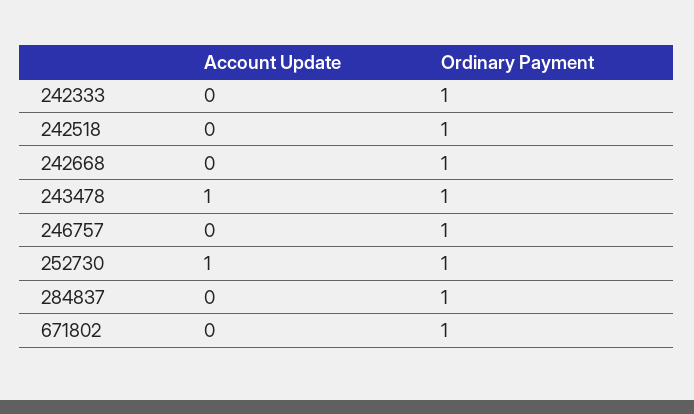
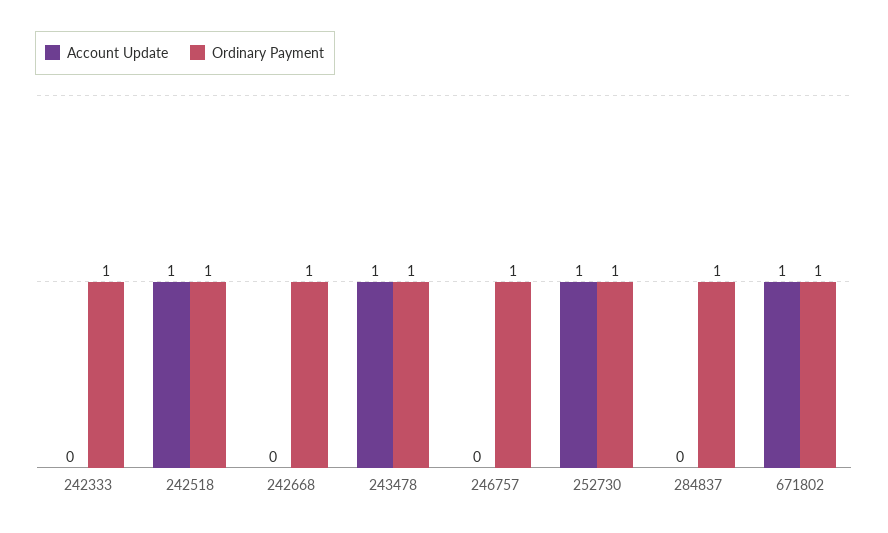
Account Update, 242518: 0 -> 1
Account Update, 671802: 0 -> 1

